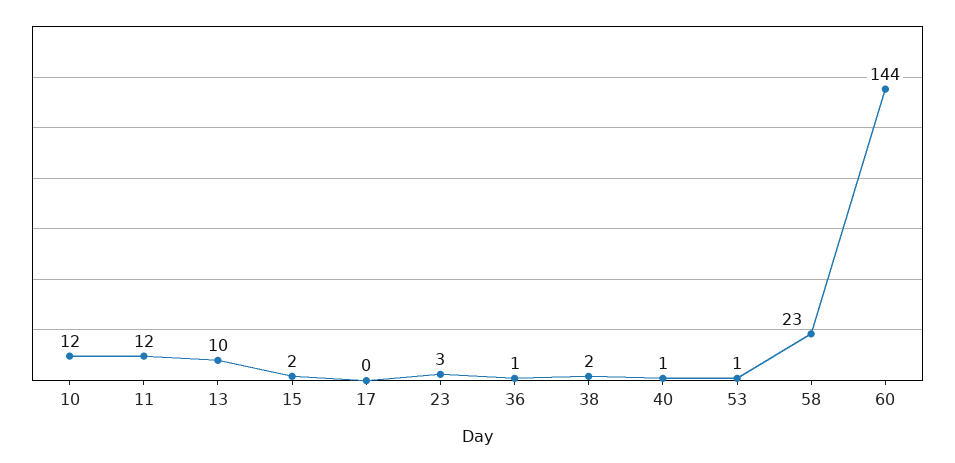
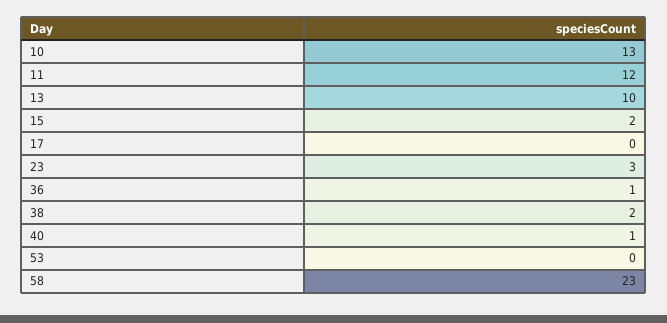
10: 12 -> 13
53: 1 -> 0
60: 144 -> none

